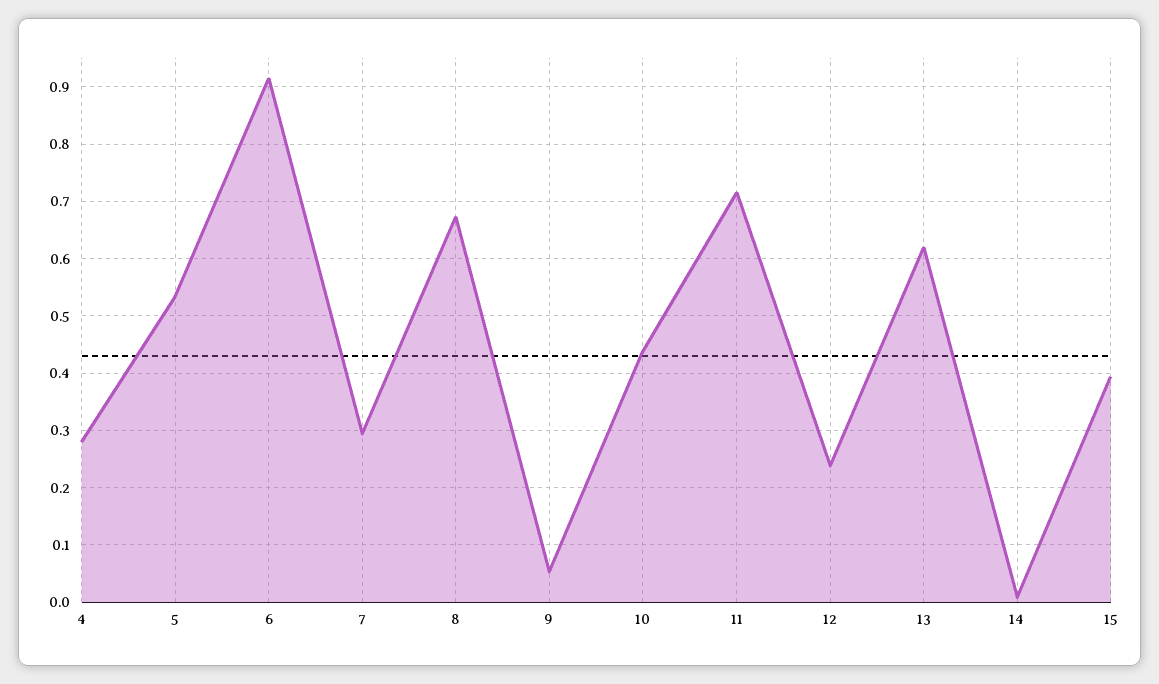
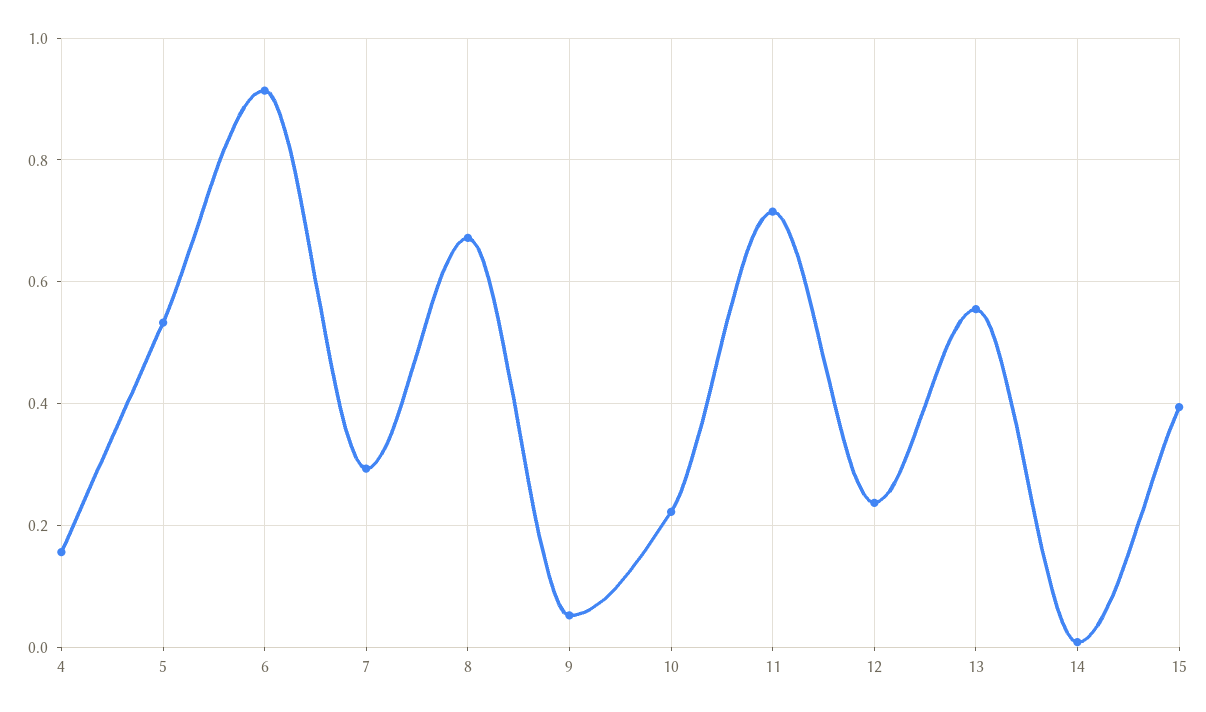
4: 0.28 -> 0.16
10: 0.44 -> 0.22
13: 0.62 -> 0.56

